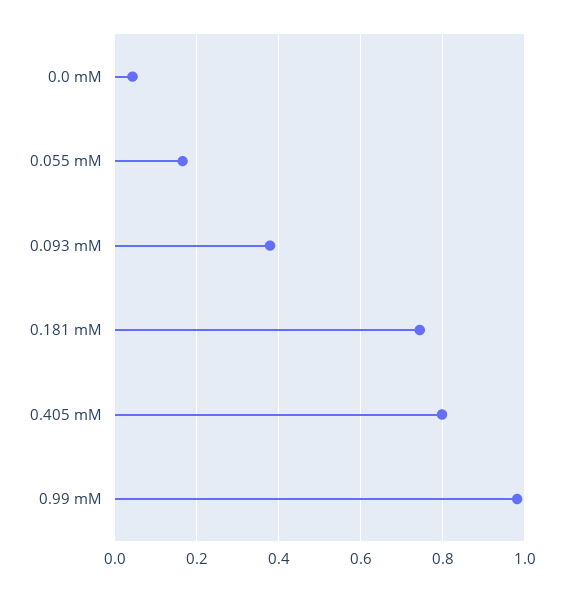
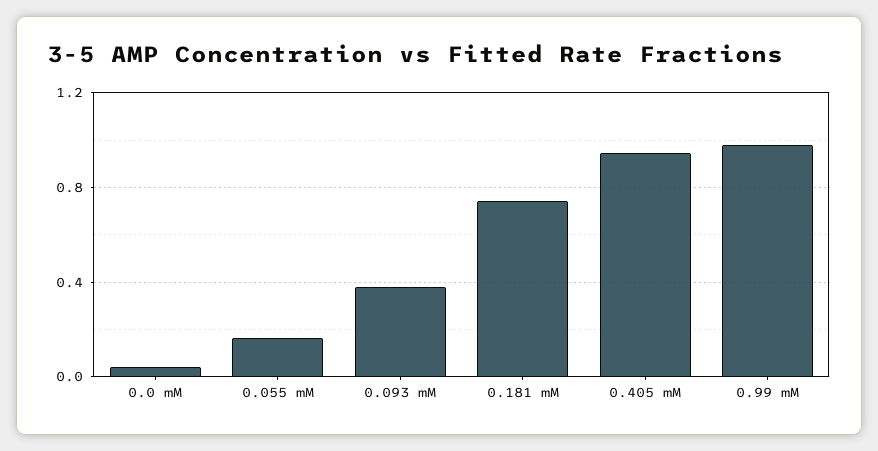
0.405 mM: 0.8 -> 0.95

